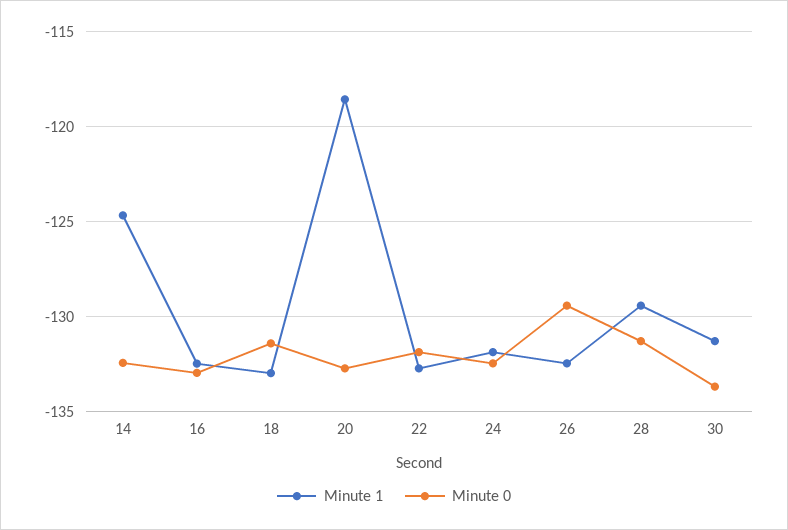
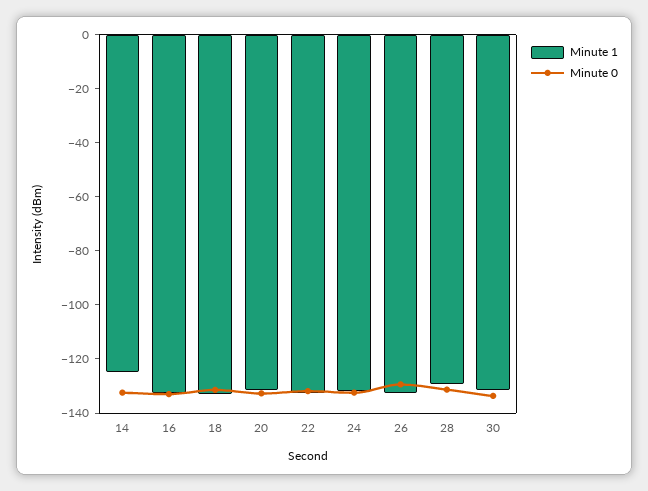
Minute 1, 20: -118.5 -> -130

